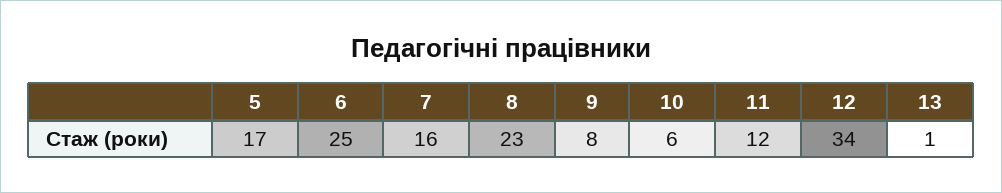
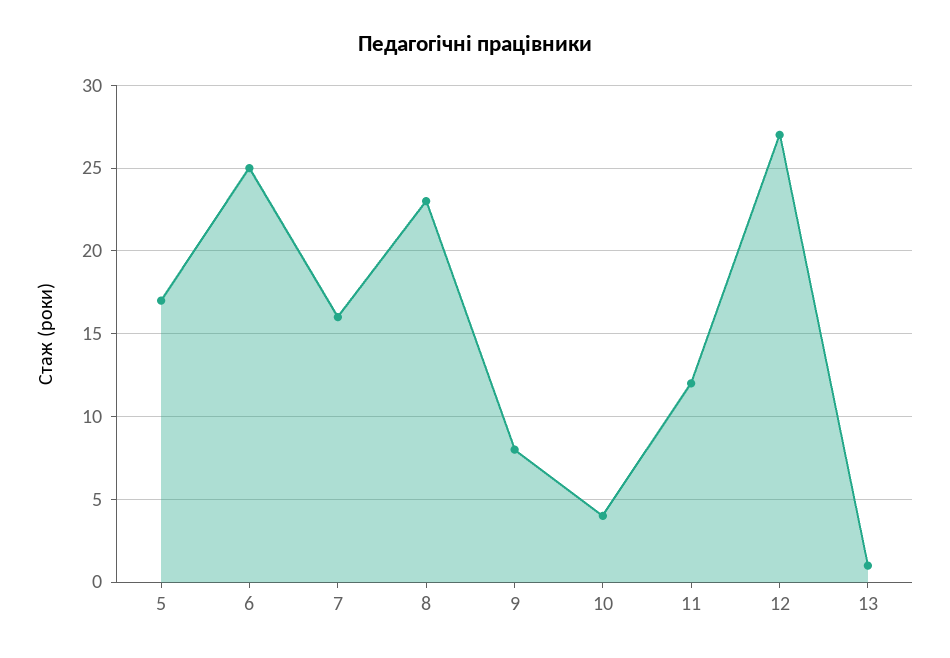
10: 6 -> 4
12: 34 -> 27

